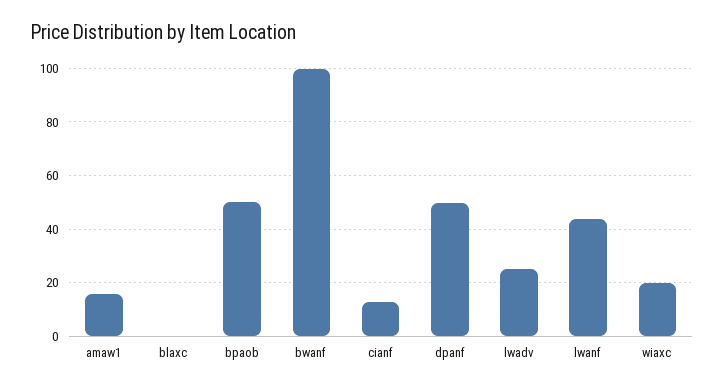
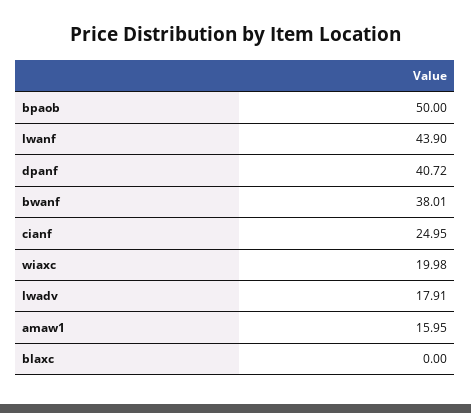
bwanf: 100 -> 38.01
cianf: 12.5 -> 24.95
dpanf: 50 -> 40.72
lwadv: 25 -> 17.91

